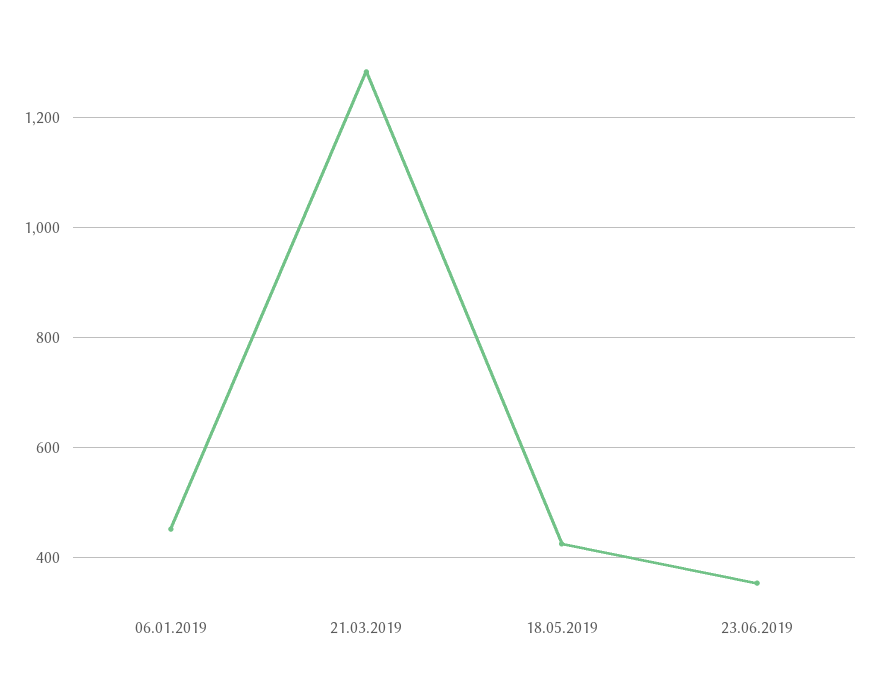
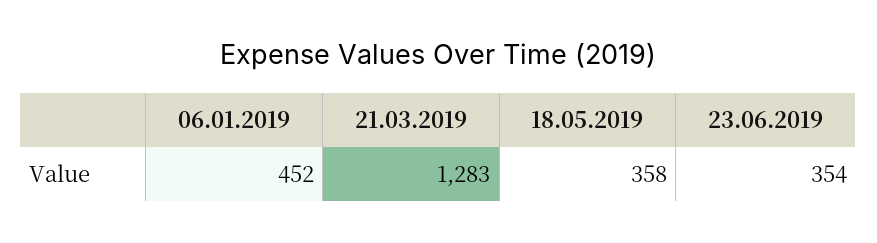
18.05.2019: 420 -> 358

